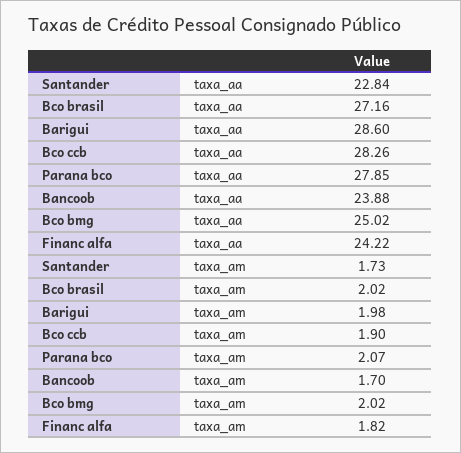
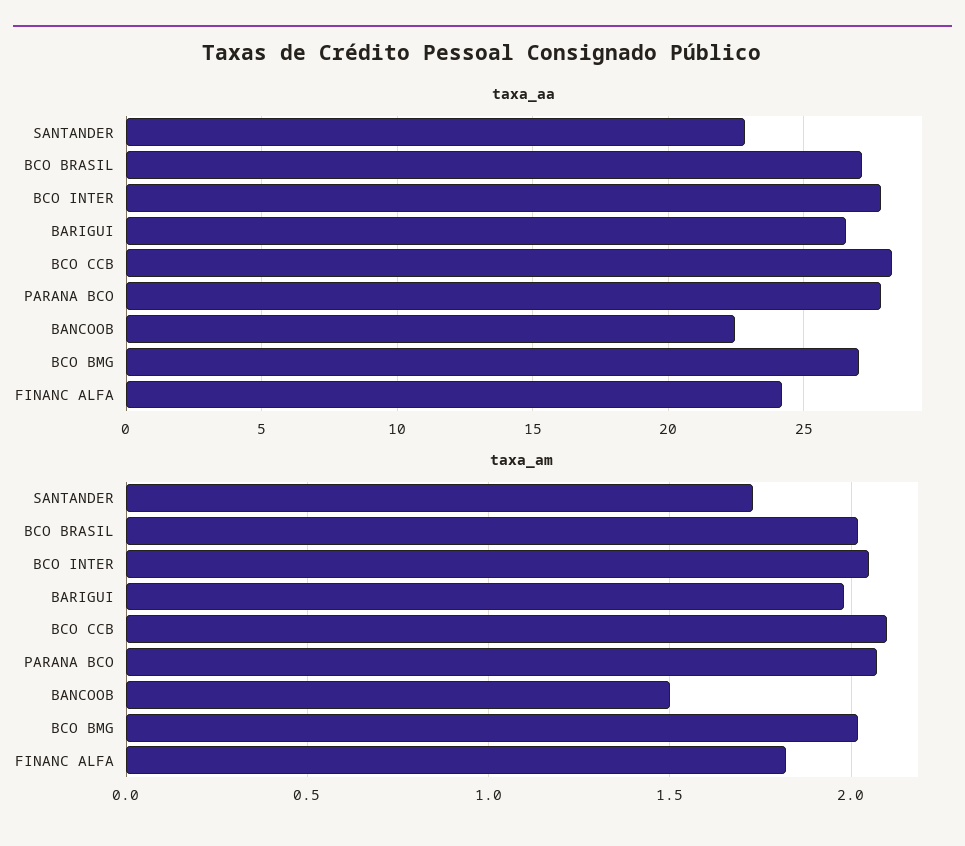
taxa_aa, Barigui: 28.6 -> 26.5
taxa_aa, Bancoob: 23.88 -> 22.5
taxa_aa, Bco bmg: 25.02 -> 27
taxa_am, Bco ccb: 1.9 -> 2.1
taxa_am, Bancoob: 1.7 -> 1.5
taxa_aa, BCO INTER: none -> 28
taxa_am, BCO INTER: none -> 2.05

